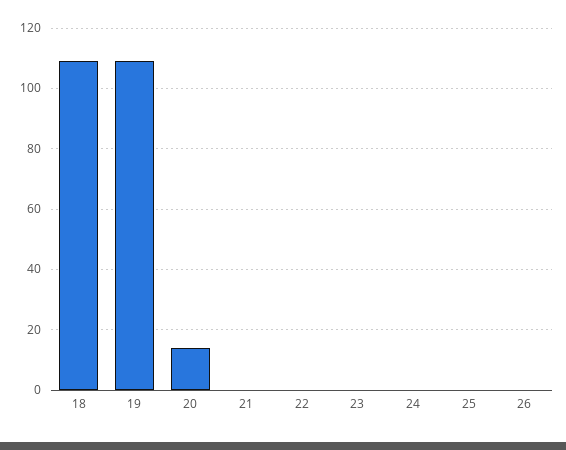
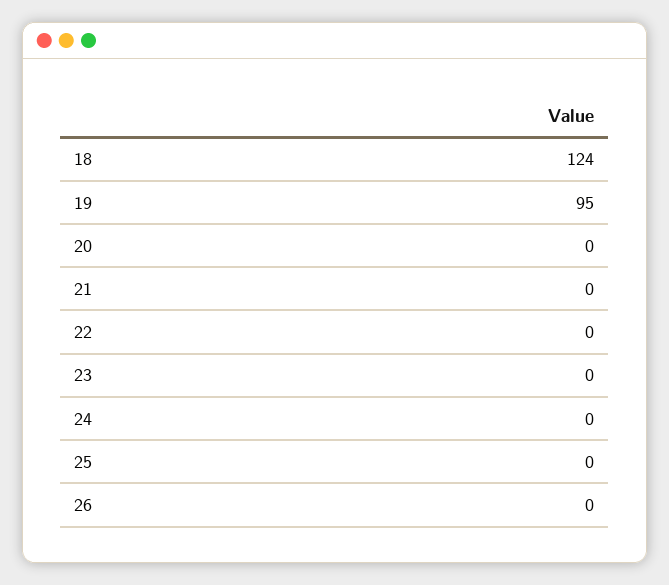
18: 110 -> 124
19: 110 -> 95
20: 15 -> 0

